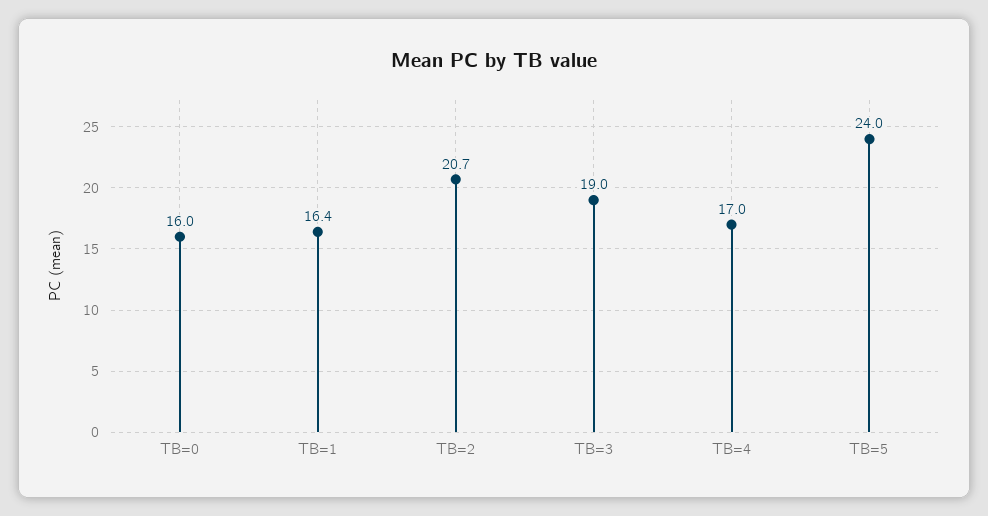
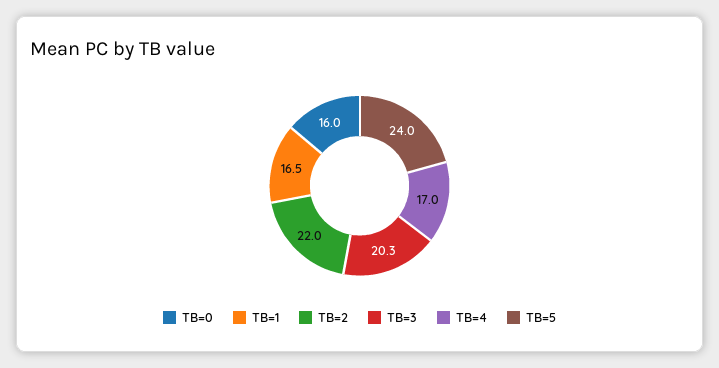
TB=1: 16.4 -> 16.5
TB=2: 20.7 -> 22
TB=3: 19 -> 20.3

